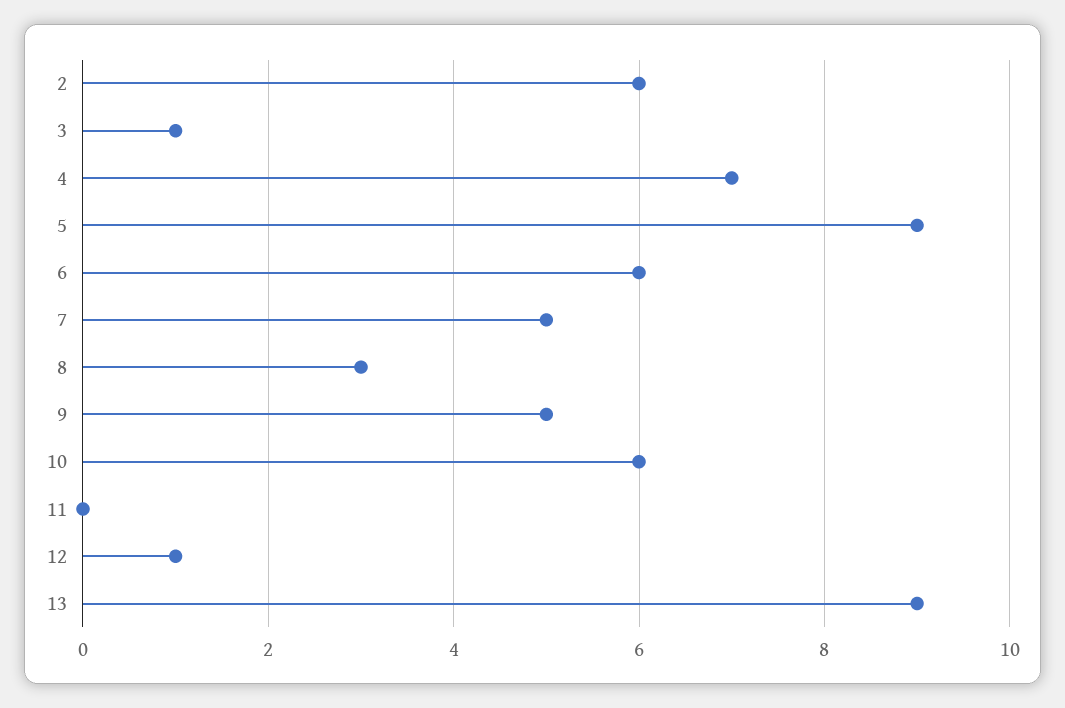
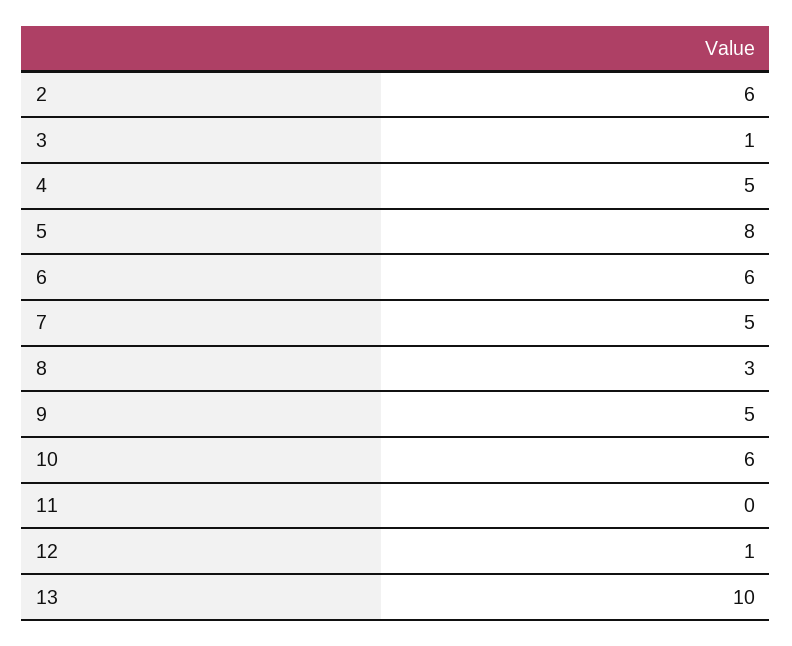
4: 7 -> 5
5: 9 -> 8
13: 9 -> 10

